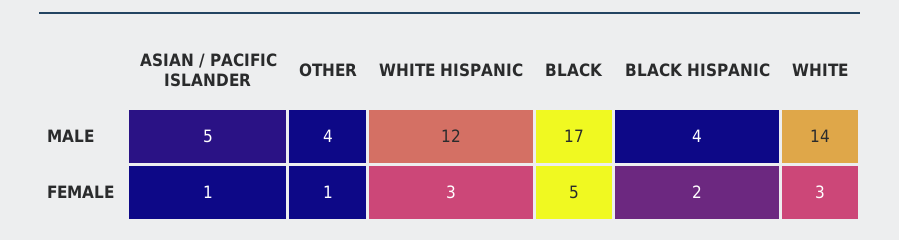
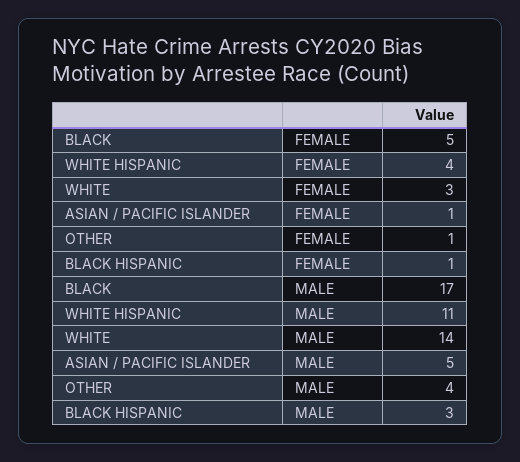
WHITE HISPANIC, MALE: 12 -> 11
BLACK HISPANIC, MALE: 4 -> 3
WHITE HISPANIC, FEMALE: 3 -> 4
BLACK HISPANIC, FEMALE: 2 -> 1

